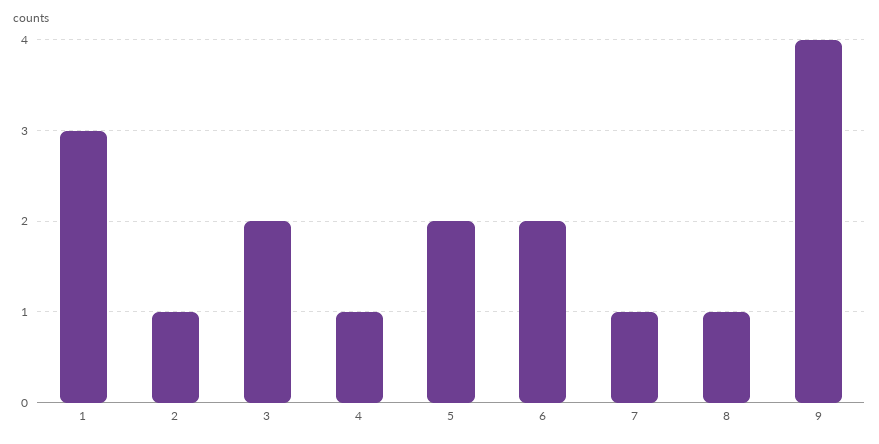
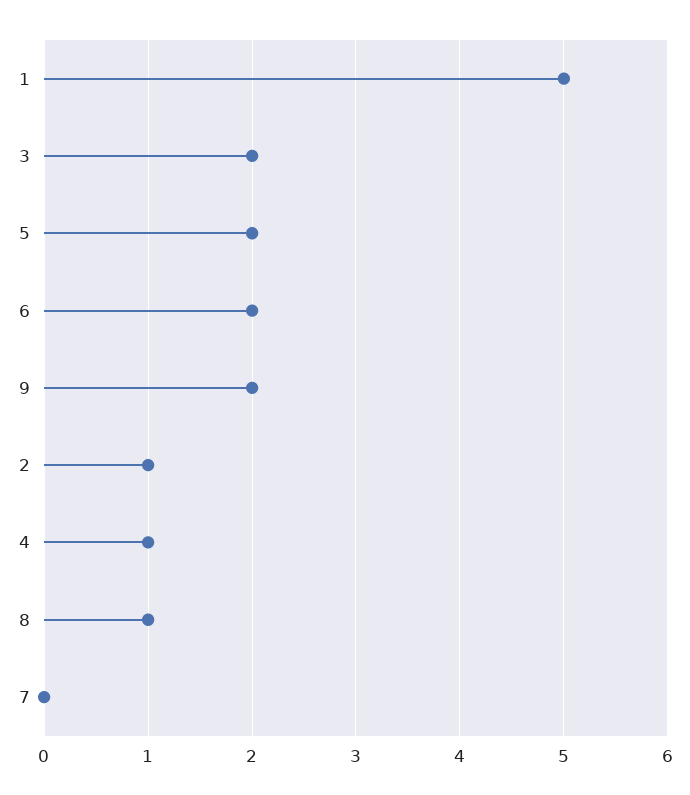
1: 3 -> 5
7: 1 -> 0
9: 4 -> 2

